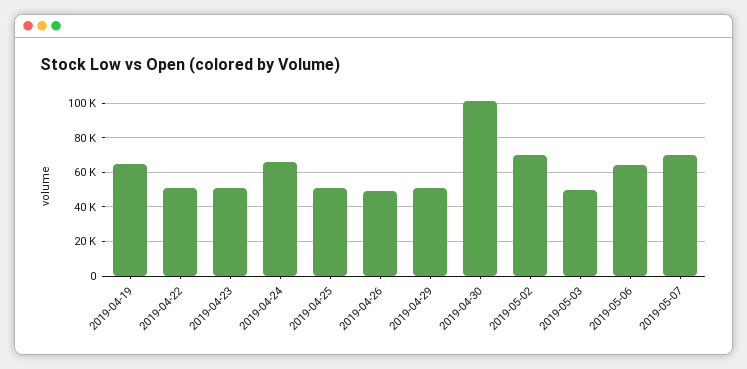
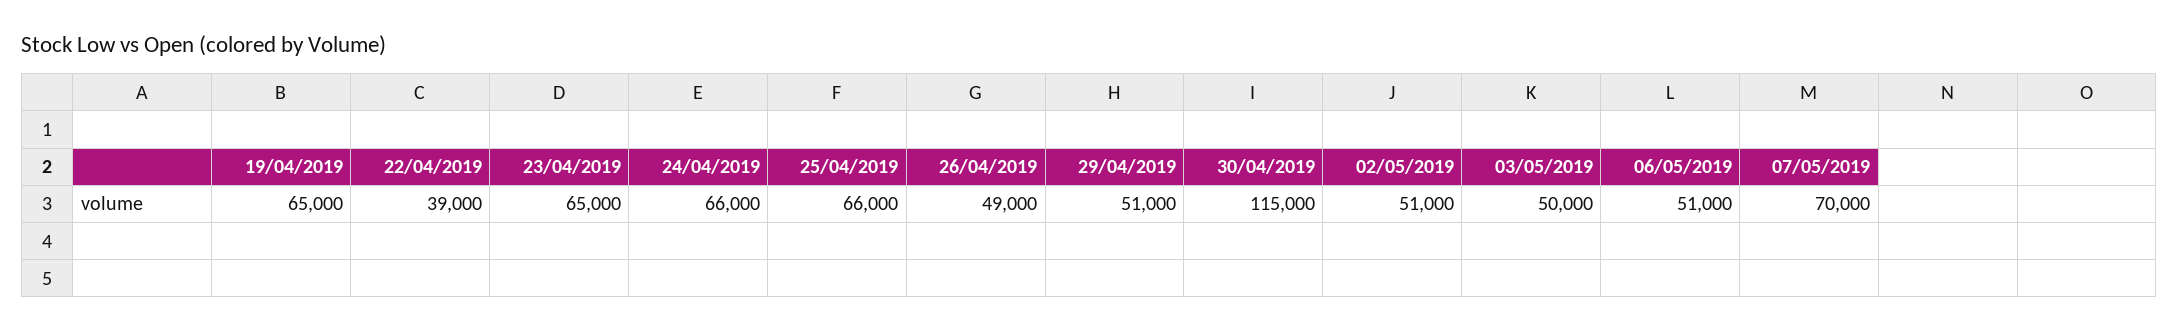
2019-04-22: 50000 -> 39000
2019-04-23: 50000 -> 65000
2019-04-25: 50000 -> 66000
2019-04-30: 100000 -> 115000
2019-05-02: 70000 -> 51000
2019-05-06: 65000 -> 51000

